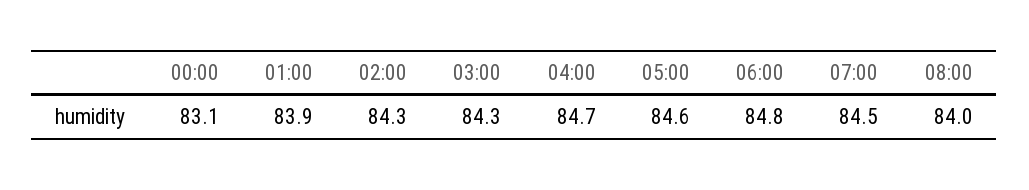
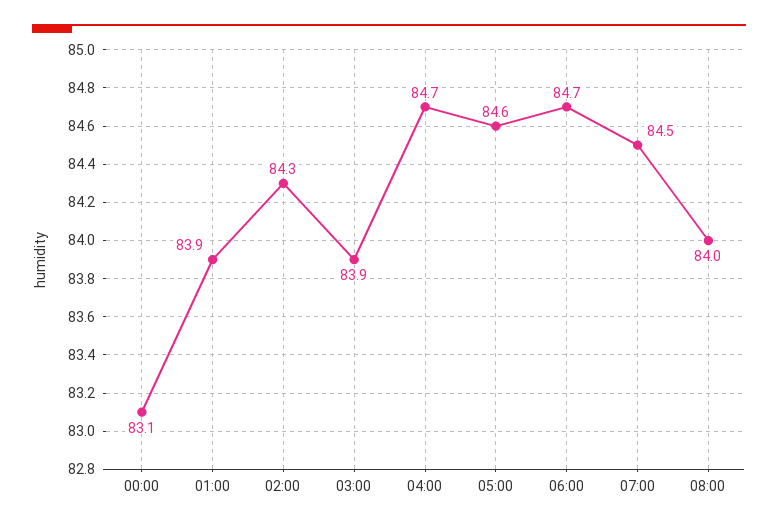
03:00: 84.3 -> 83.9
06:00: 84.8 -> 84.7

